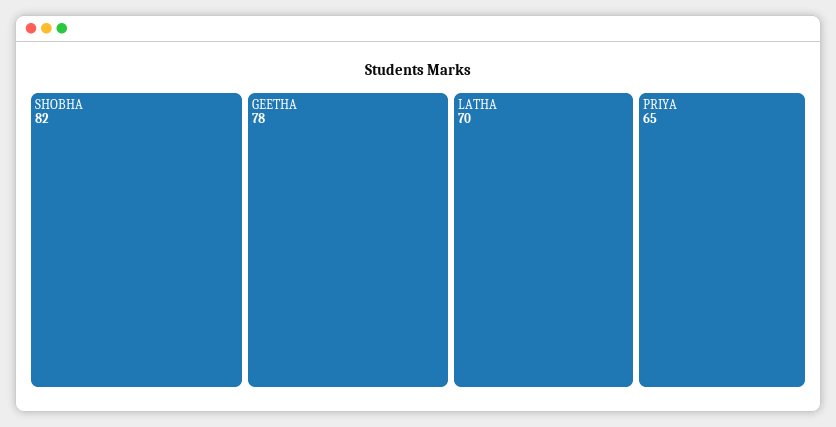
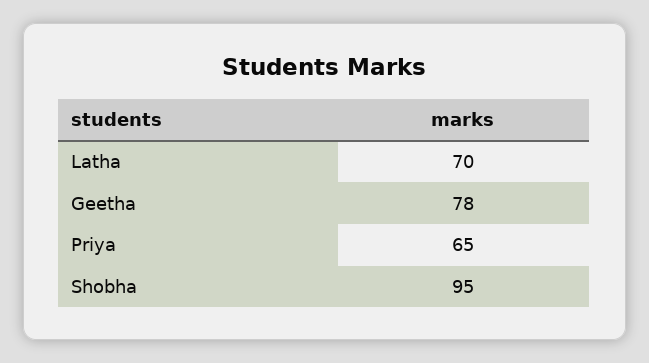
SHOBHA: 82 -> 95

